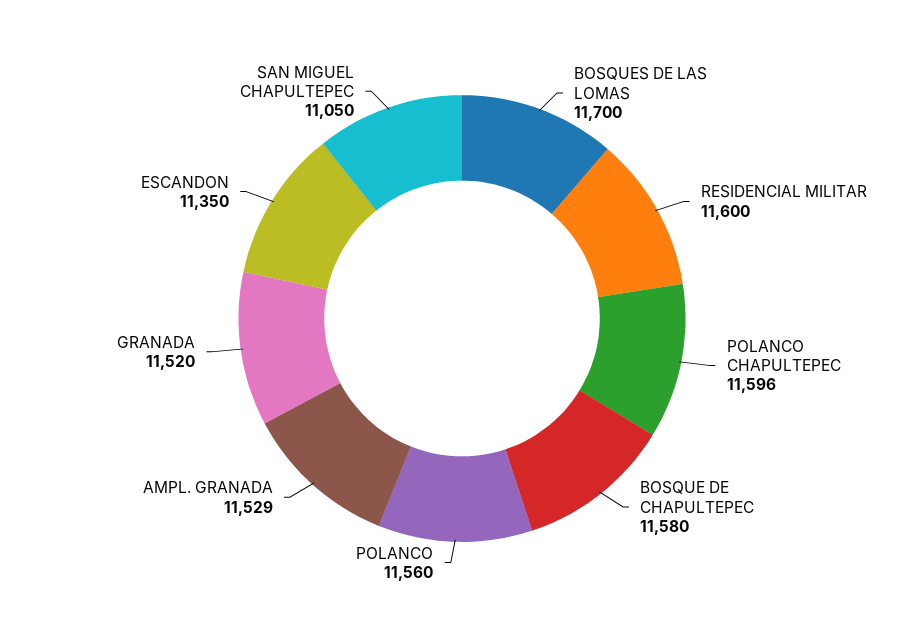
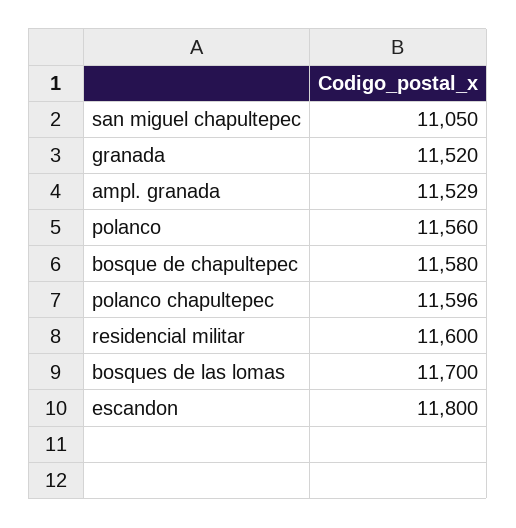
ESCANDON: 11350 -> 11800

